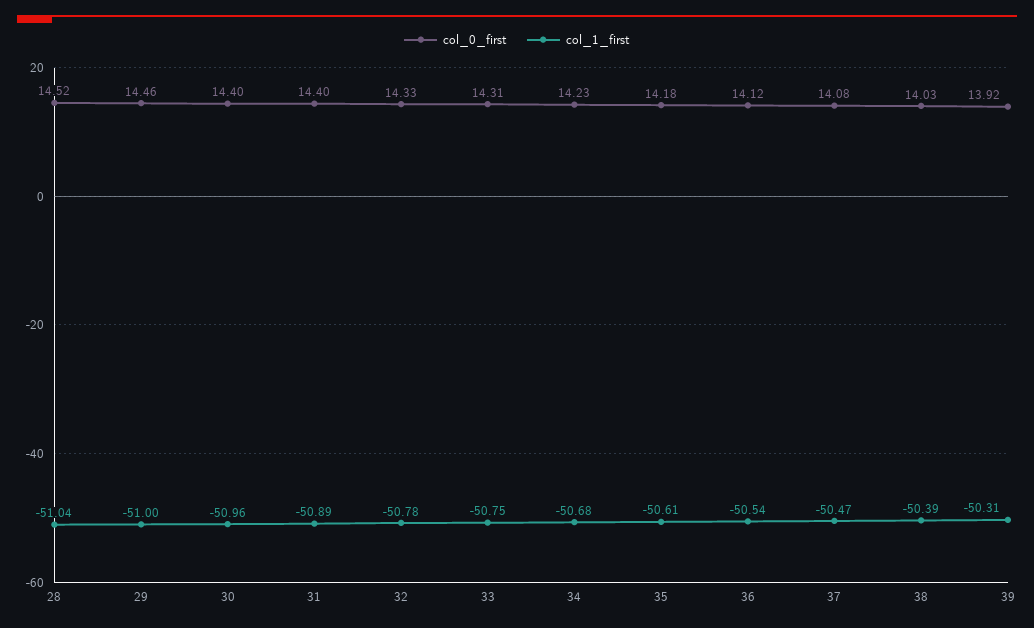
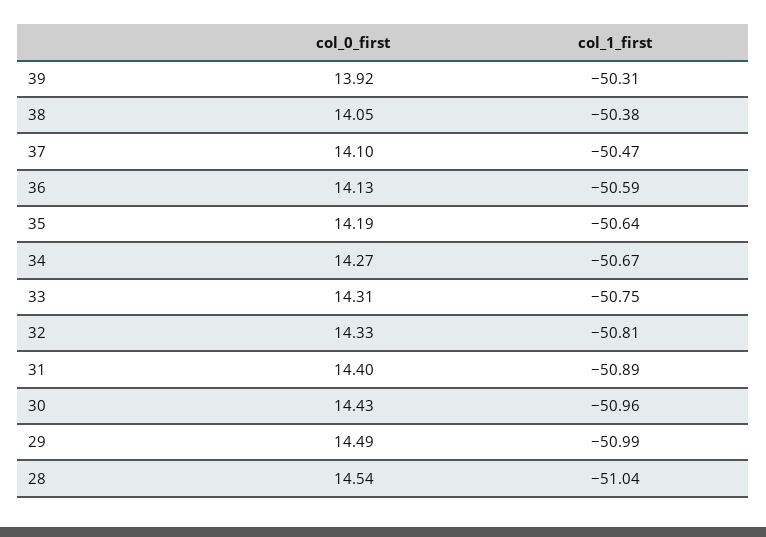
col_0_first, 28: 14.52 -> 14.54
col_0_first, 29: 14.46 -> 14.49
col_1_first, 29: -51 -> -50.99
col_0_first, 30: 14.4 -> 14.43
col_1_first, 32: -50.78 -> -50.81
col_0_first, 34: 14.23 -> 14.27
col_1_first, 34: -50.68 -> -50.67
col_0_first, 35: 14.18 -> 14.19
col_1_first, 35: -50.61 -> -50.64
col_0_first, 36: 14.12 -> 14.13
col_1_first, 36: -50.54 -> -50.59
col_0_first, 37: 14.08 -> 14.1
col_0_first, 38: 14.03 -> 14.05
col_1_first, 38: -50.39 -> -50.38

